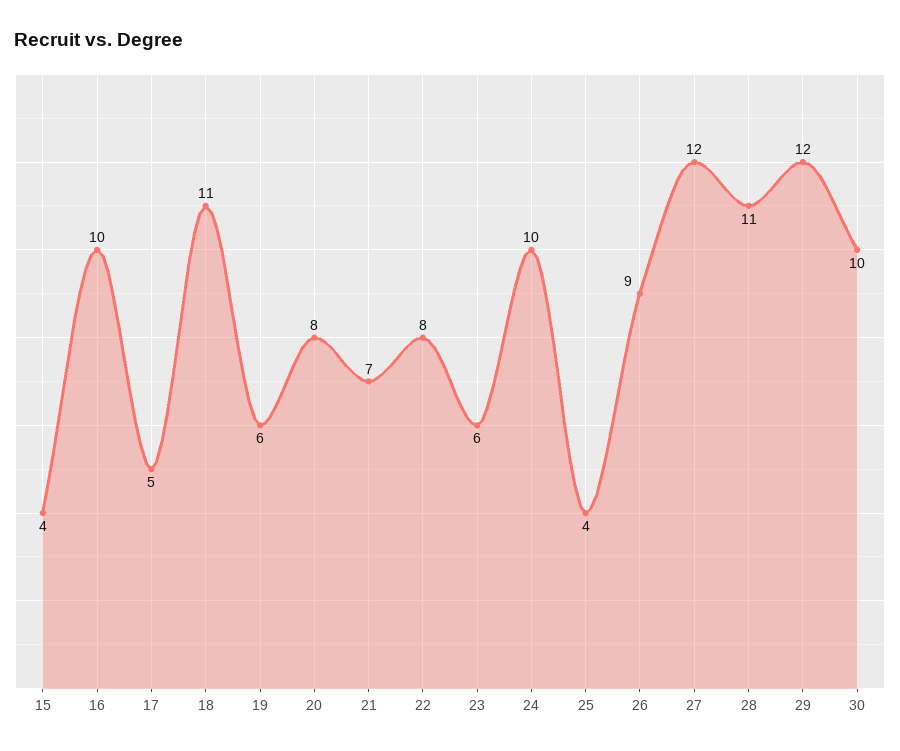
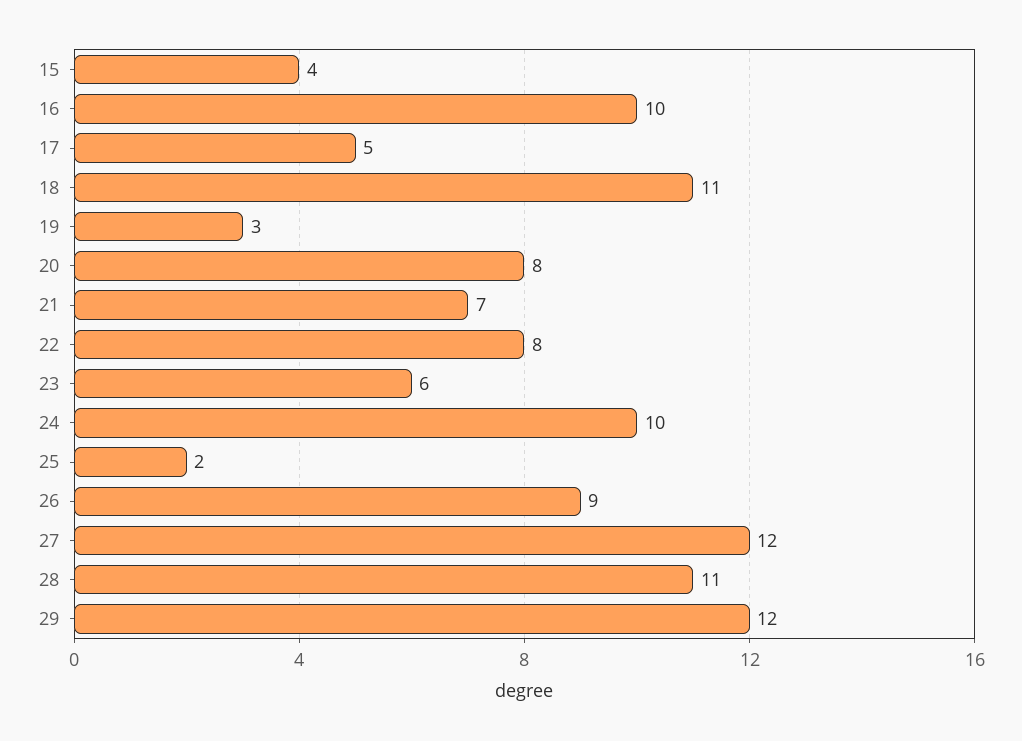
19: 6 -> 3
25: 4 -> 2
30: 10 -> none

